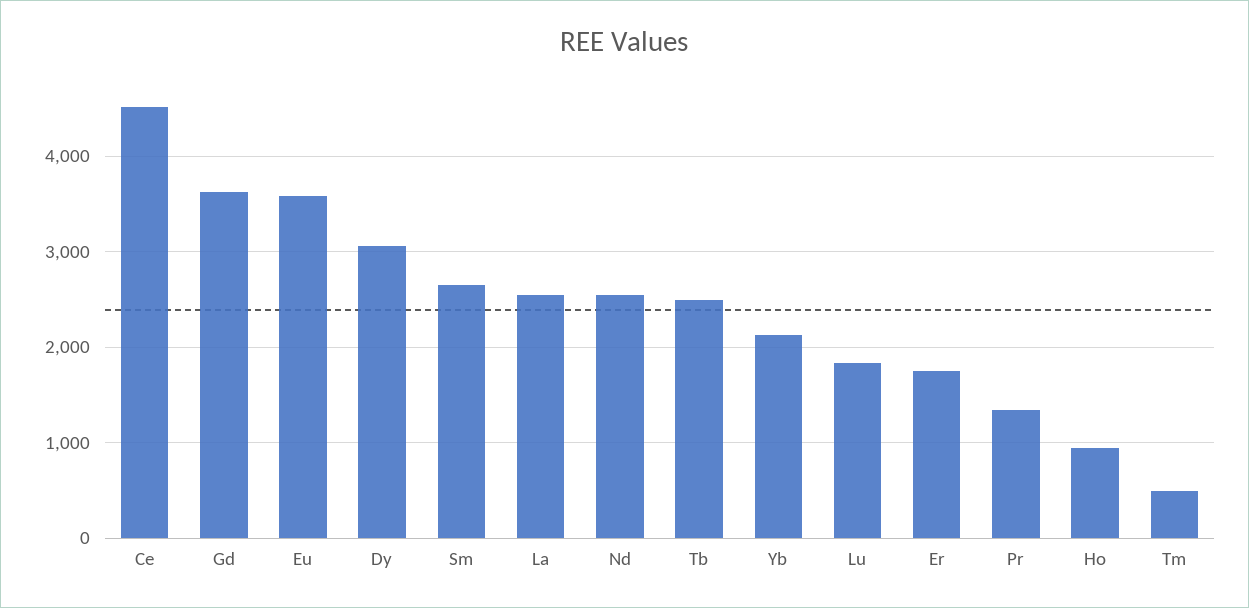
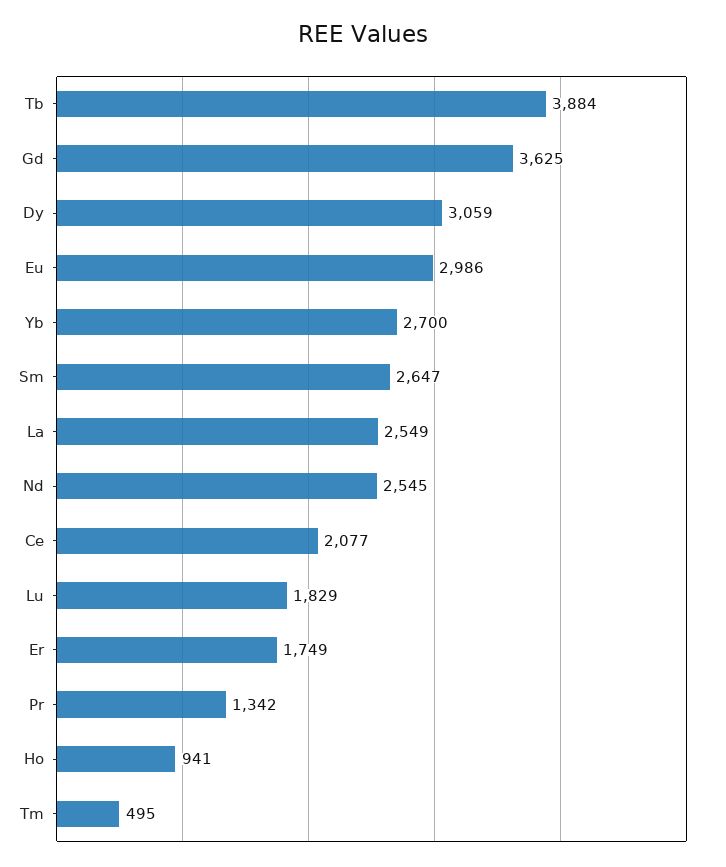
Ce: 4500 -> 2077
Eu: 3600 -> 2986
Tb: 2500 -> 3884
Yb: 2100 -> 2700

